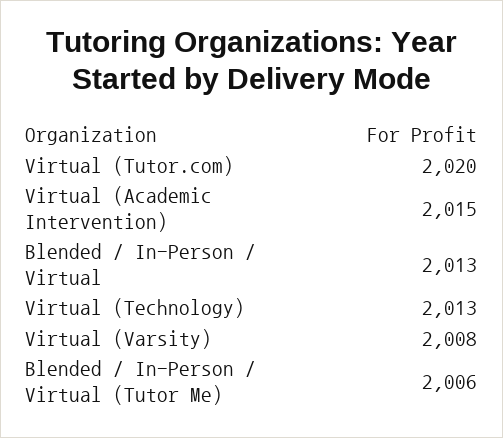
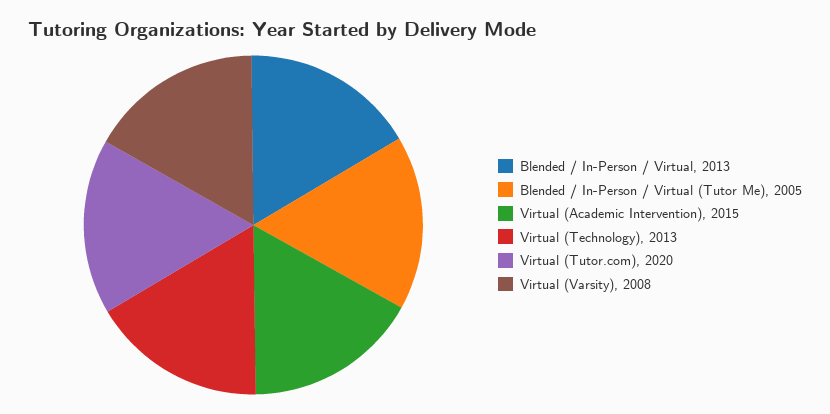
Blended / In-Person / Virtual (Tutor Me): 2006 -> 2005

